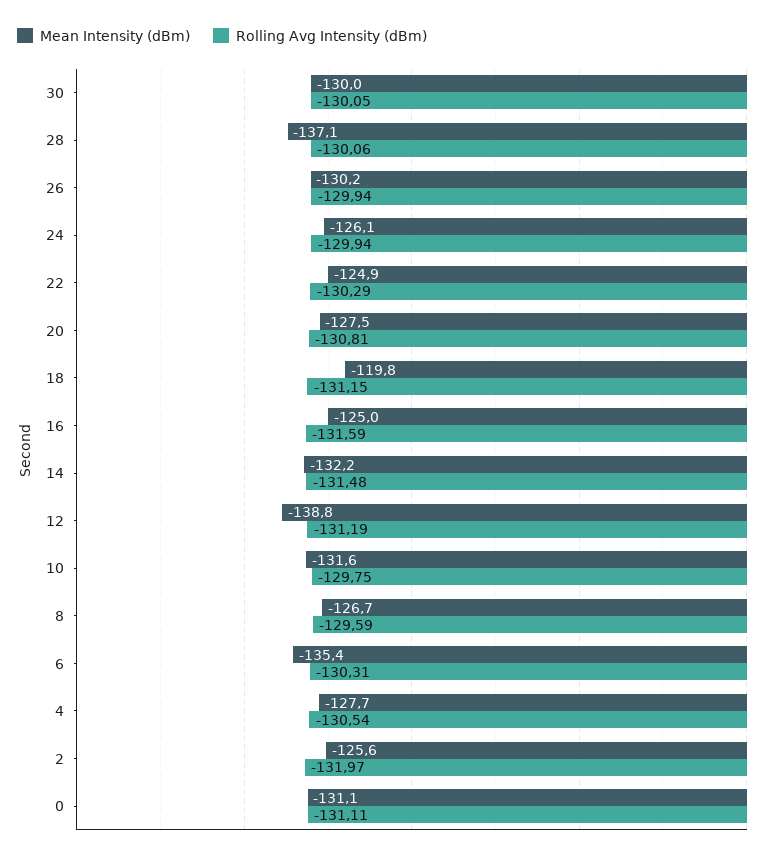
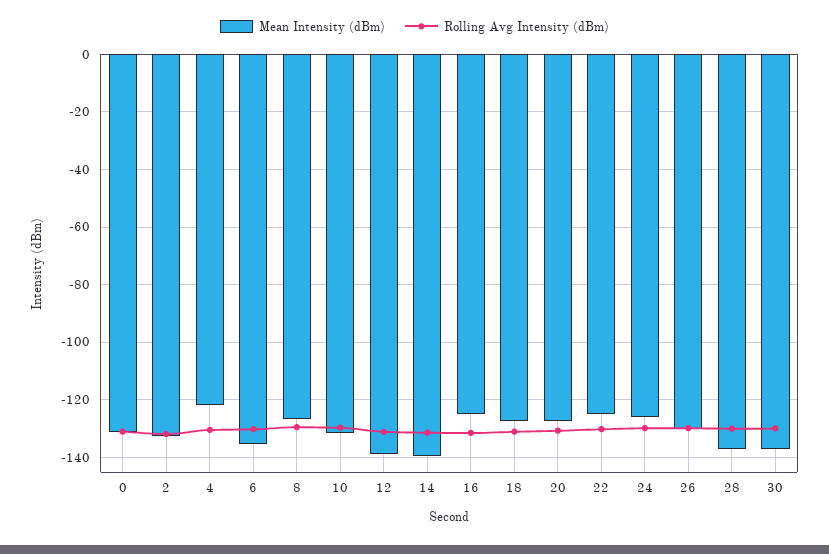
Mean Intensity (dBm), 30: -130 -> -137.5
Mean Intensity (dBm), 18: -119.8 -> -127.5
Mean Intensity (dBm), 14: -132.2 -> -140
Mean Intensity (dBm), 4: -127.7 -> -122.5
Mean Intensity (dBm), 2: -125.6 -> -132.5

